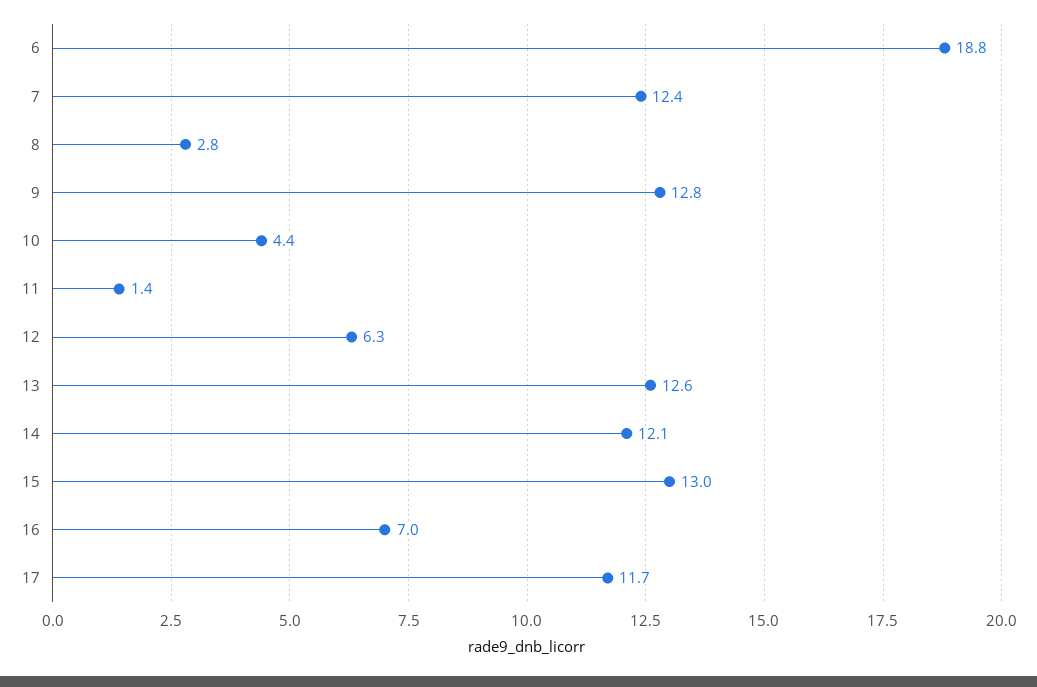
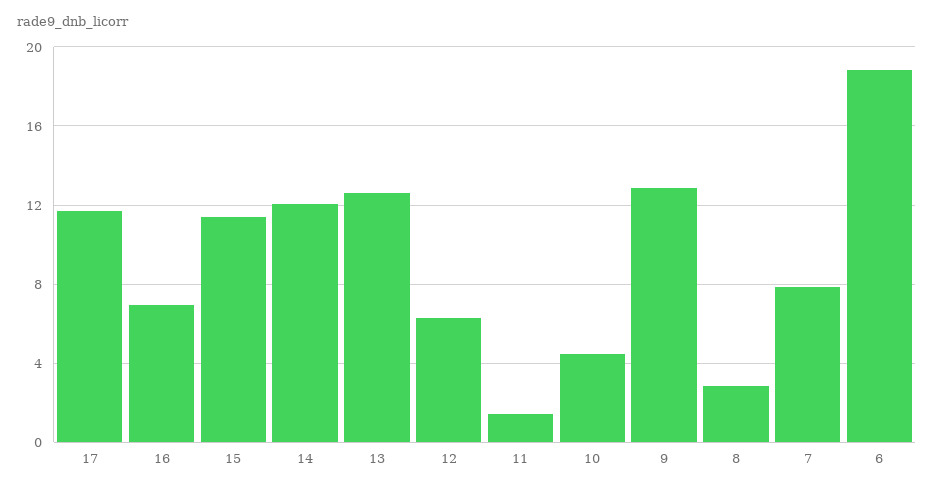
7: 12.4 -> 8
15: 13 -> 11.5

